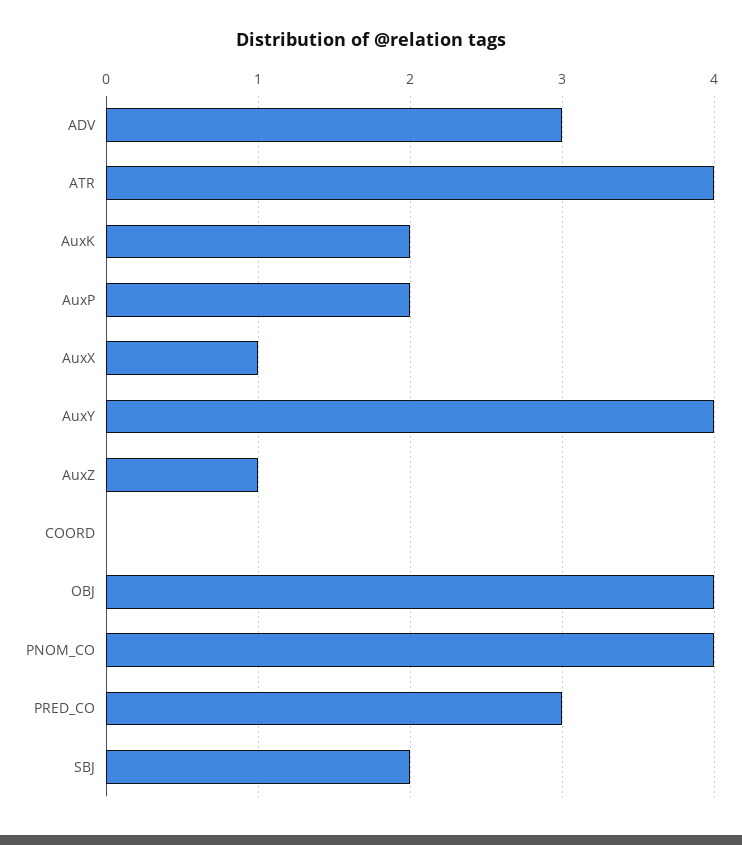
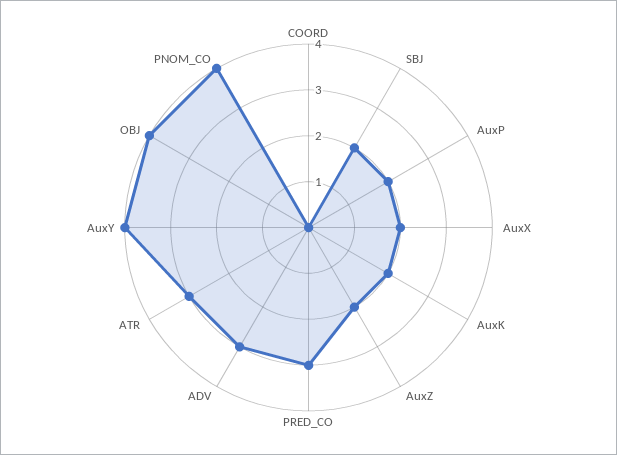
ATR: 4 -> 3
AuxX: 1 -> 2
AuxZ: 1 -> 2

